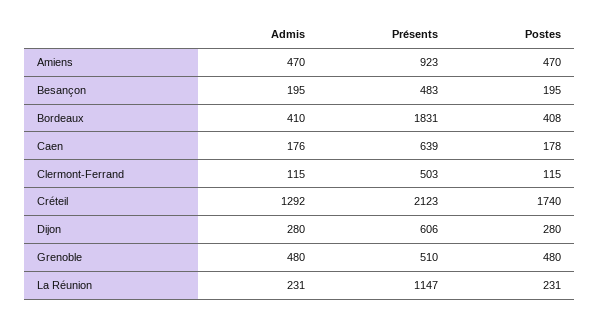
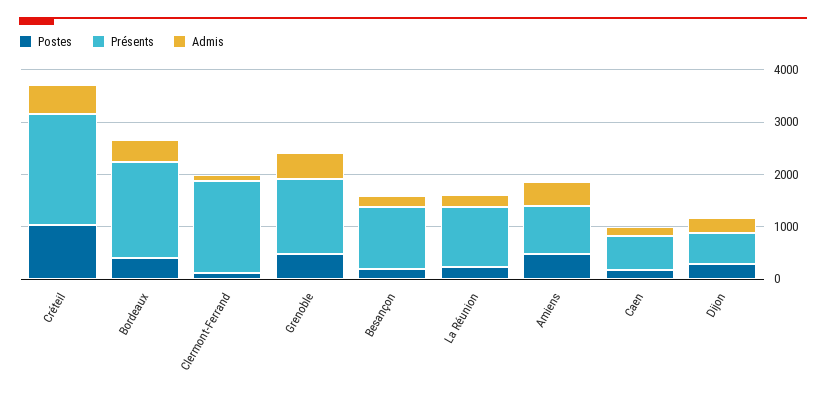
Présents, Besançon: 483 -> 1200
Présents, Clermont-Ferrand: 503 -> 1800
Admis, Créteil: 1292 -> 600
Postes, Créteil: 1740 -> 1000
Présents, Grenoble: 510 -> 1400

